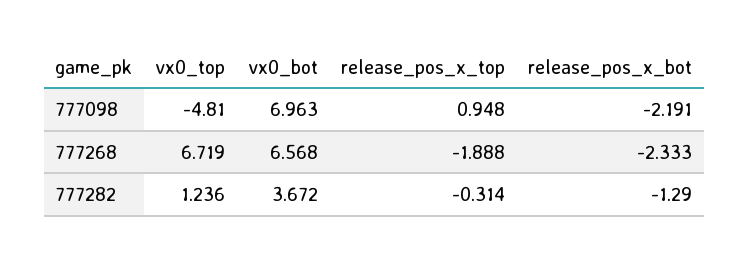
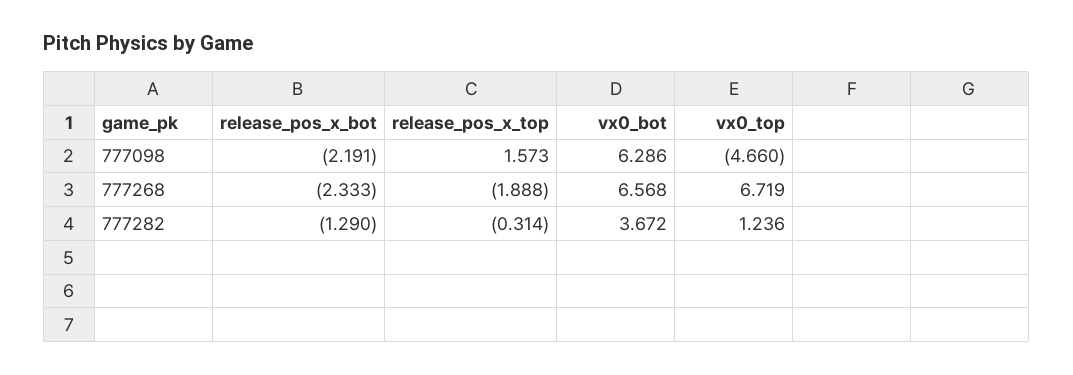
vx0_top, 777098: -4.81 -> -4.66
vx0_bot, 777098: 6.963 -> 6.286
release_pos_x_top, 777098: 0.948 -> 1.573

